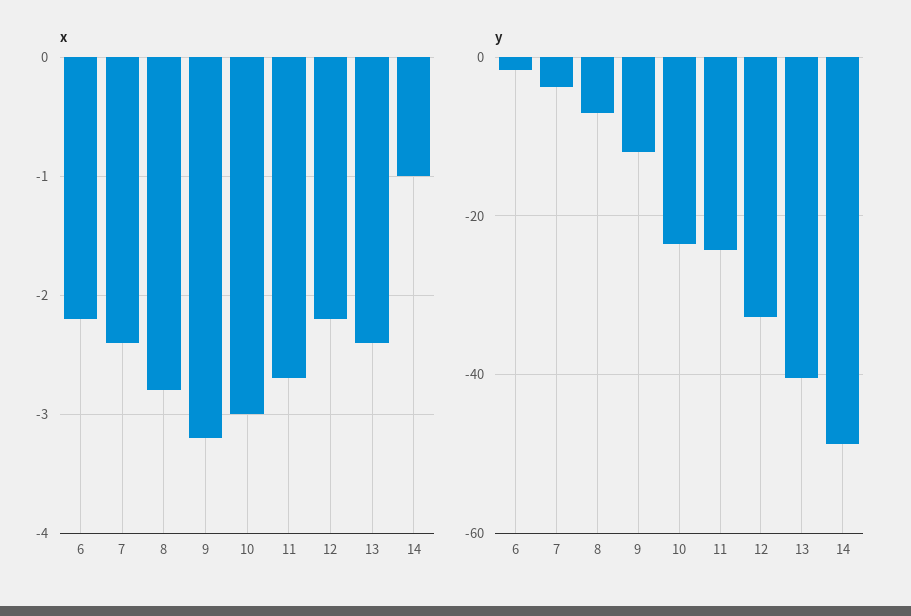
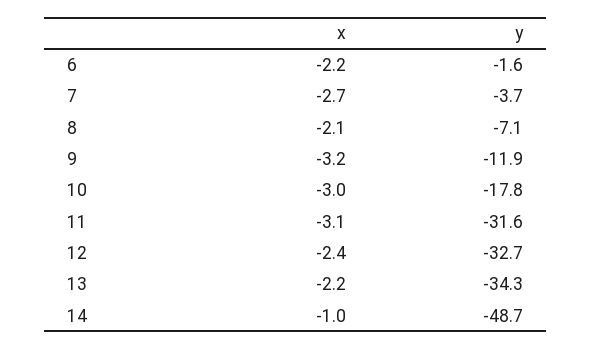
x, 7: -2.4 -> -2.7
x, 8: -2.8 -> -2.1
x, 11: -2.7 -> -3.1
x, 12: -2.2 -> -2.4
x, 13: -2.4 -> -2.2
y, 10: -24 -> -17.8
y, 11: -24 -> -31.6
y, 13: -40 -> -34.3

